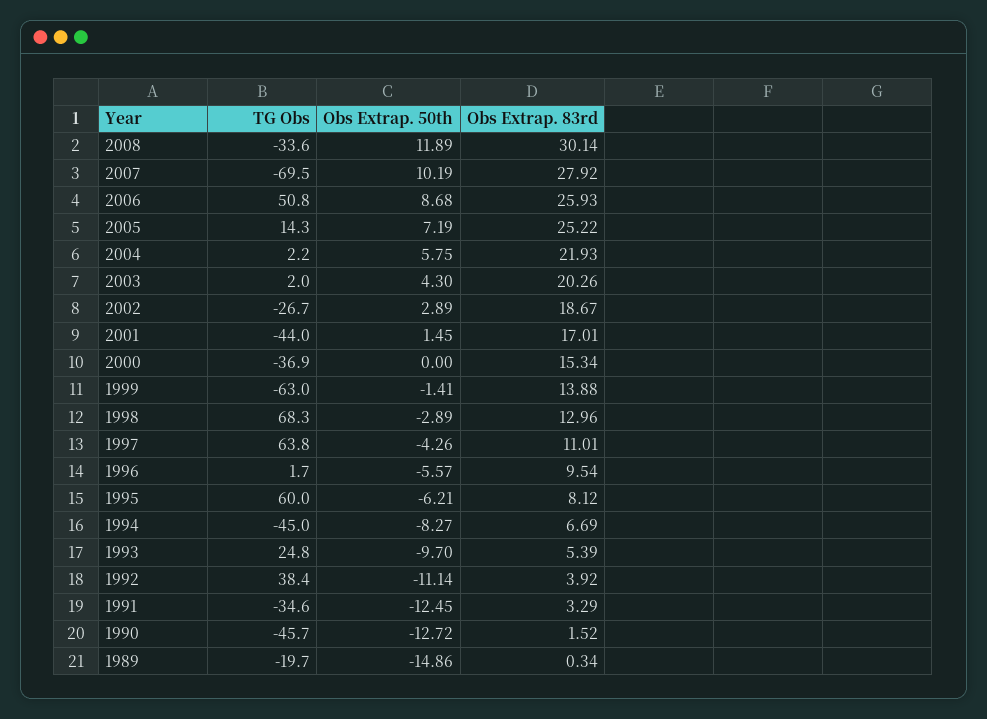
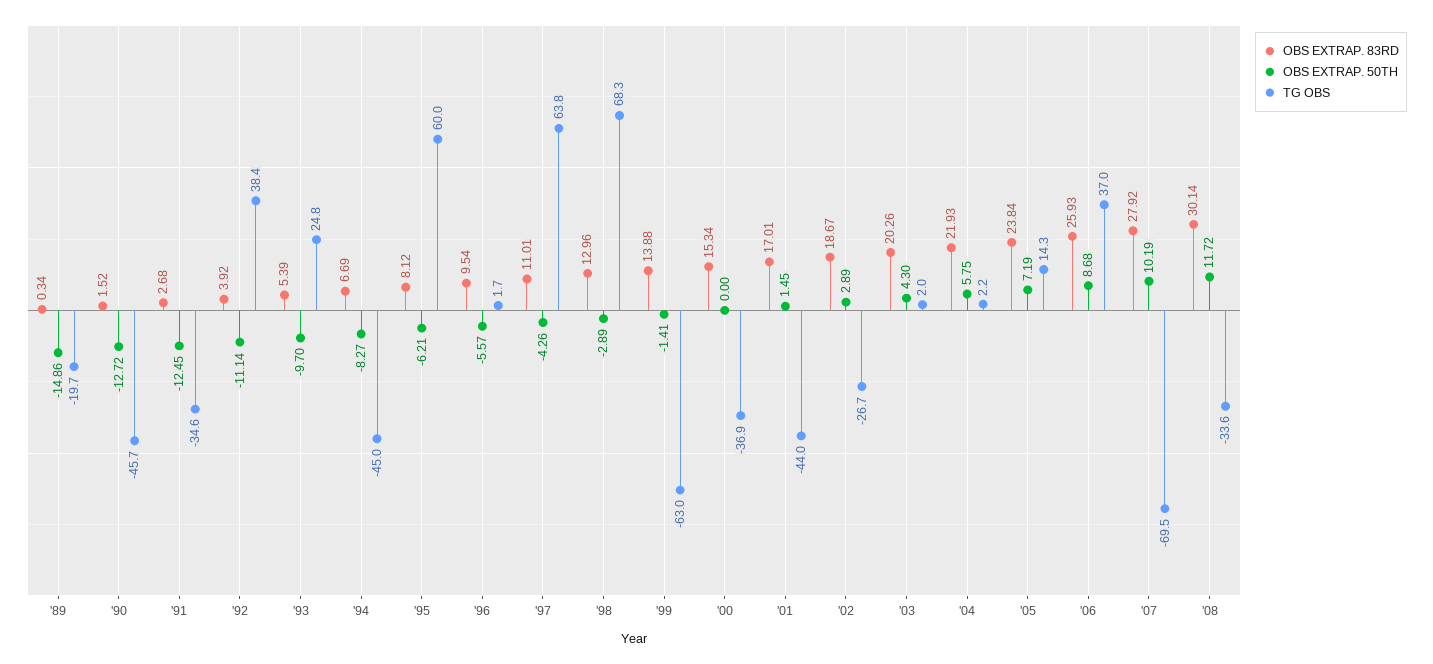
Obs Extrap. 50th, 2008: 11.89 -> 11.72
TG Obs, 2006: 50.8 -> 37
Obs Extrap. 83rd, 2005: 25.22 -> 23.84
Obs Extrap. 83rd, 1991: 3.29 -> 2.68

